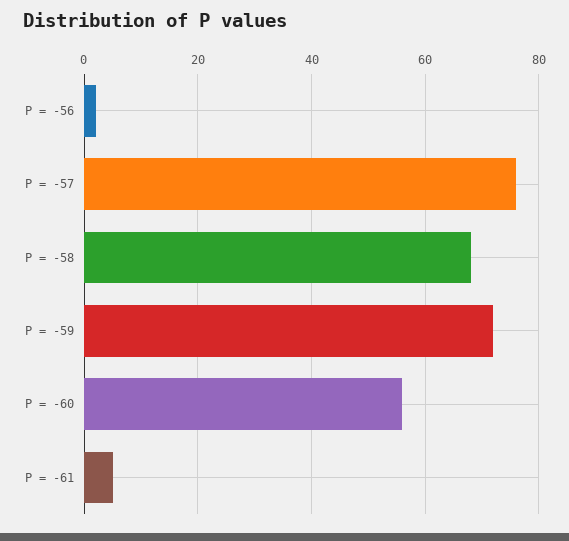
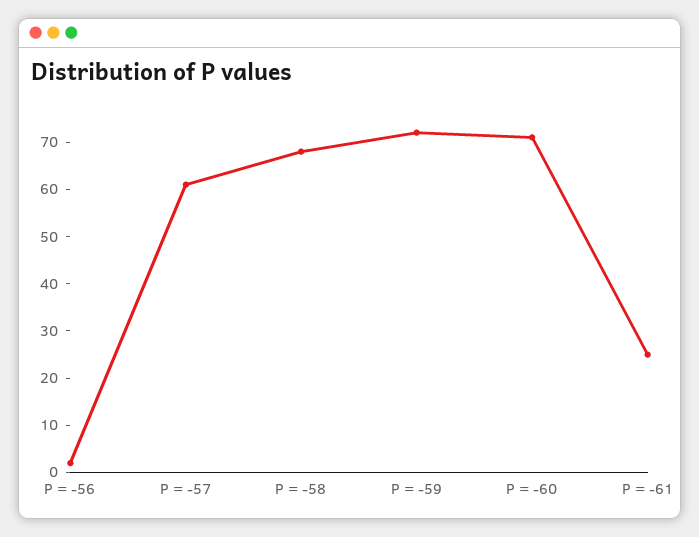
P = -57: 75 -> 60
P = -60: 55 -> 70
P = -61: 5 -> 25

